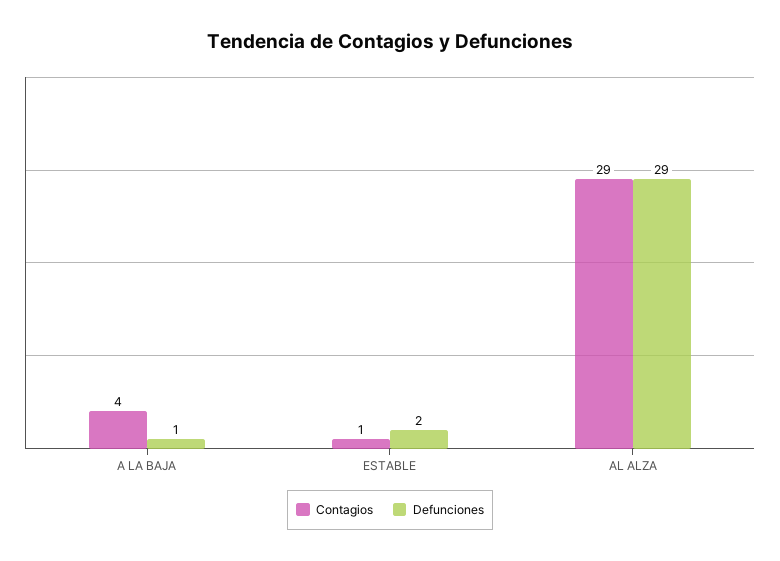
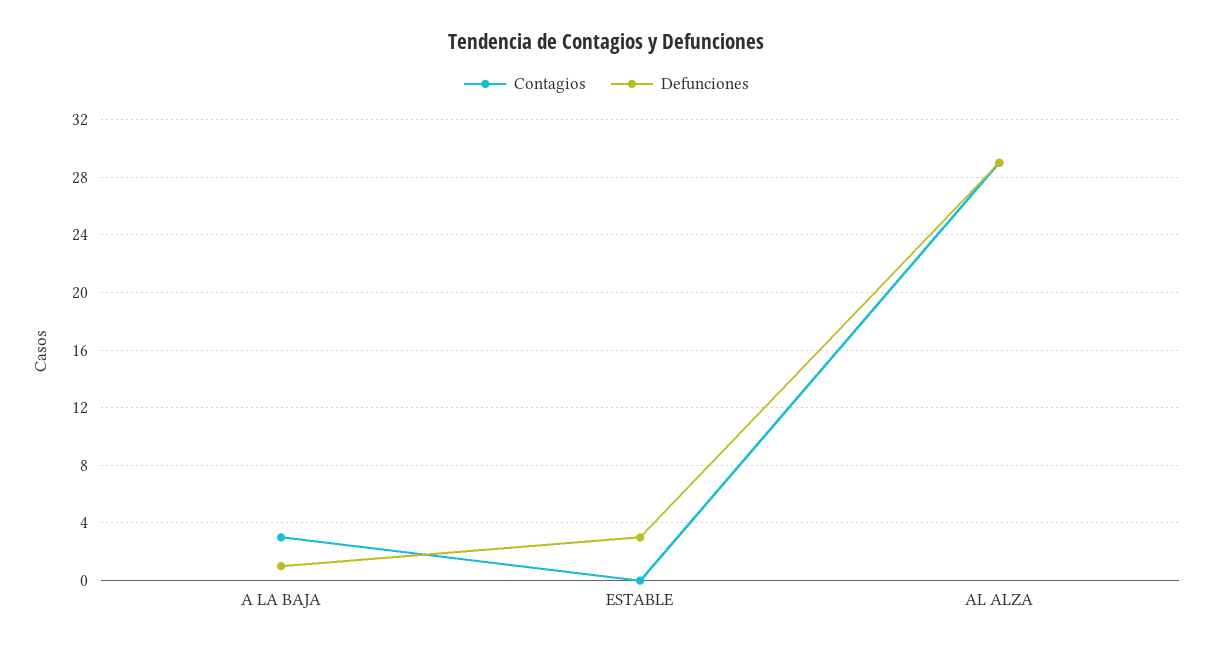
Contagios, A LA BAJA: 4 -> 3
Contagios, ESTABLE: 1 -> 0
Defunciones, ESTABLE: 2 -> 3

